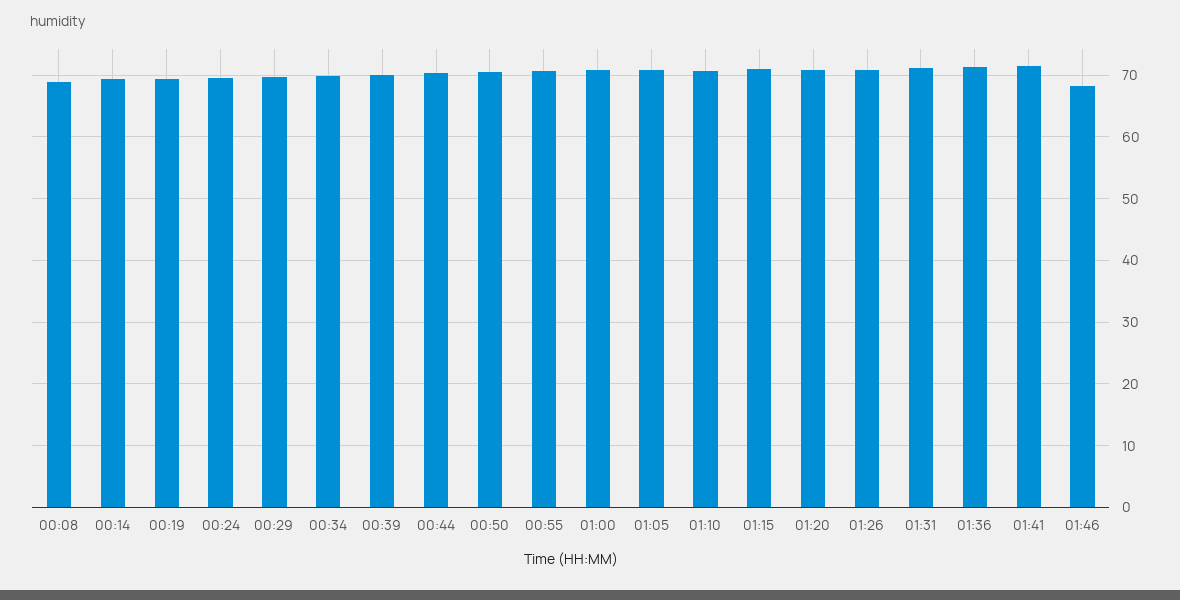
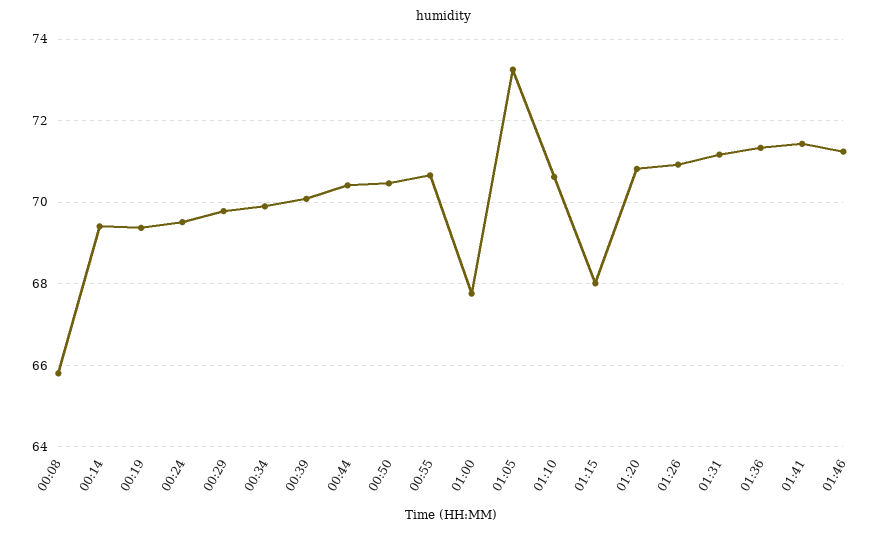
00:08: 69 -> 65.8
01:00: 71 -> 67.8
01:05: 71 -> 73.2
01:15: 71 -> 68
01:46: 68 -> 71.2

